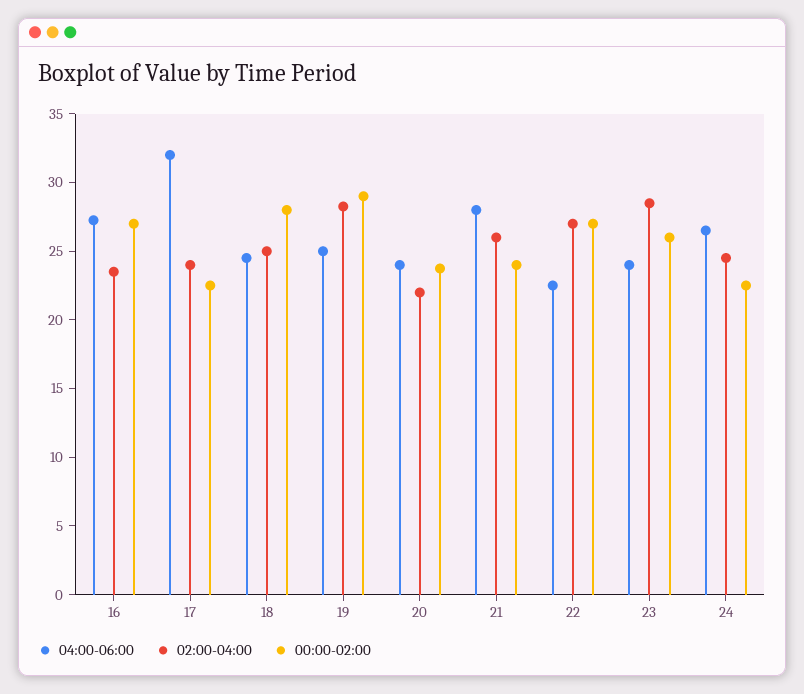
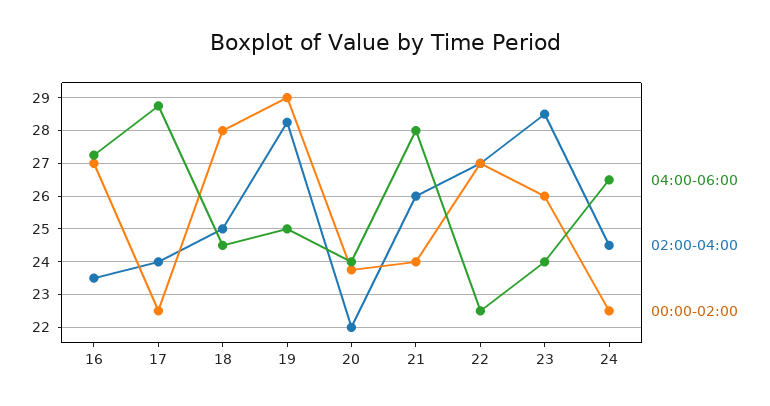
04:00-06:00, 17: 32 -> 28.8

